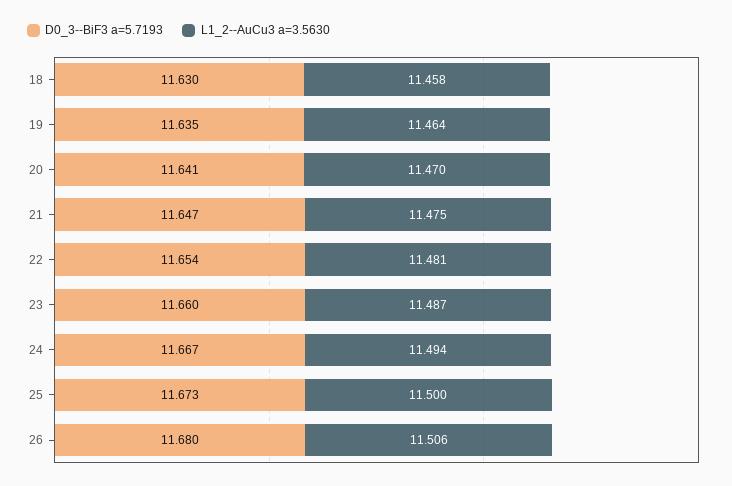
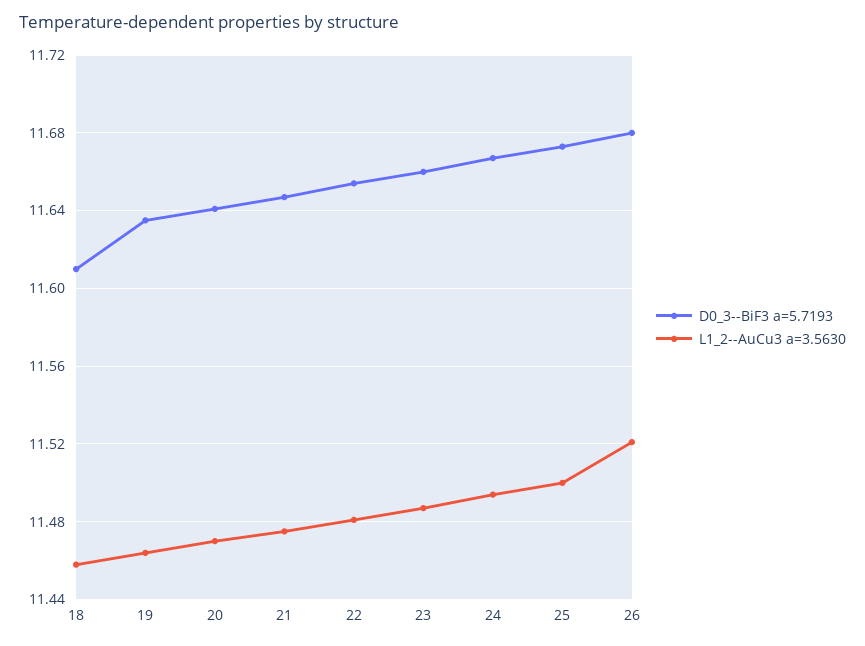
D0_3--BiF3 a=5.7193, 18: 11.63 -> 11.61
L1_2--AuCu3 a=3.5630, 26: 11.506 -> 11.52

